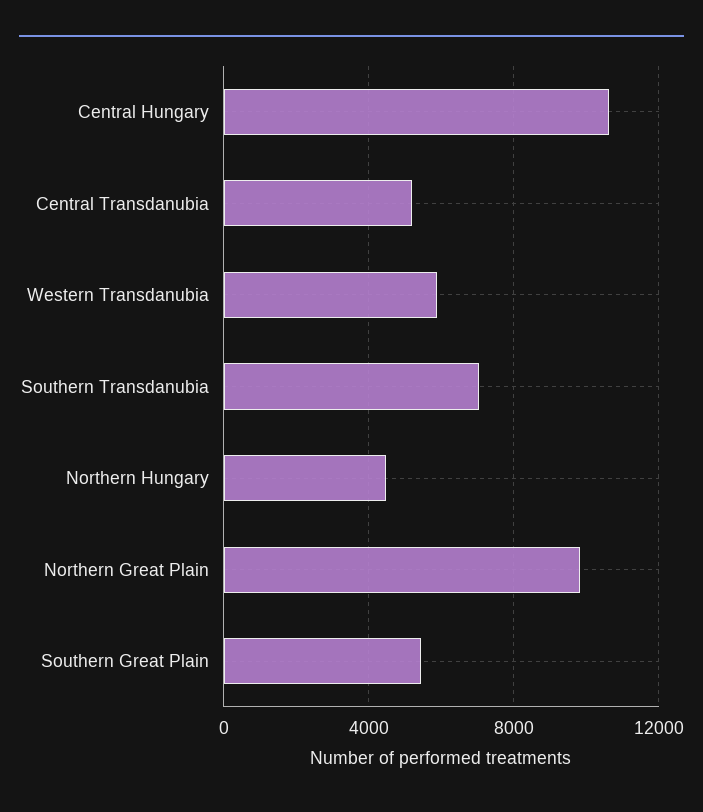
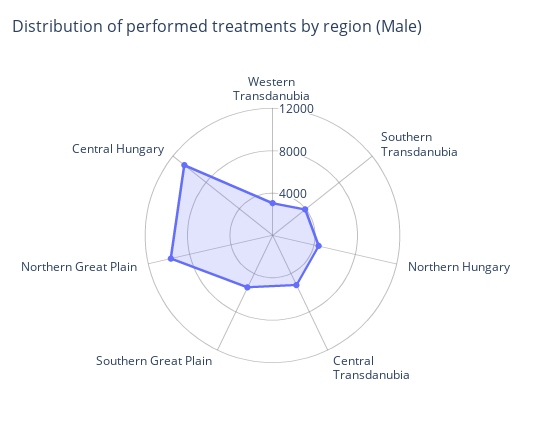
Western Transdanubia: 6000 -> 3000
Southern Transdanubia: 7000 -> 4000

